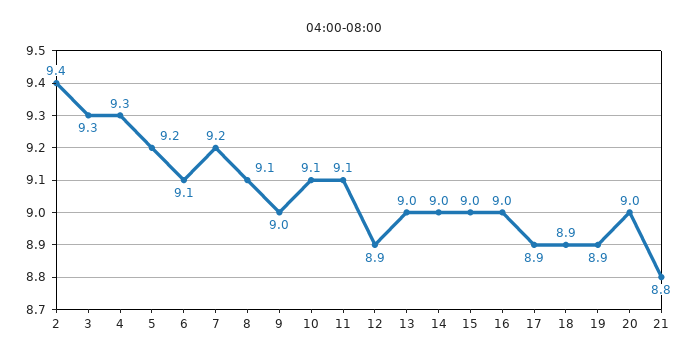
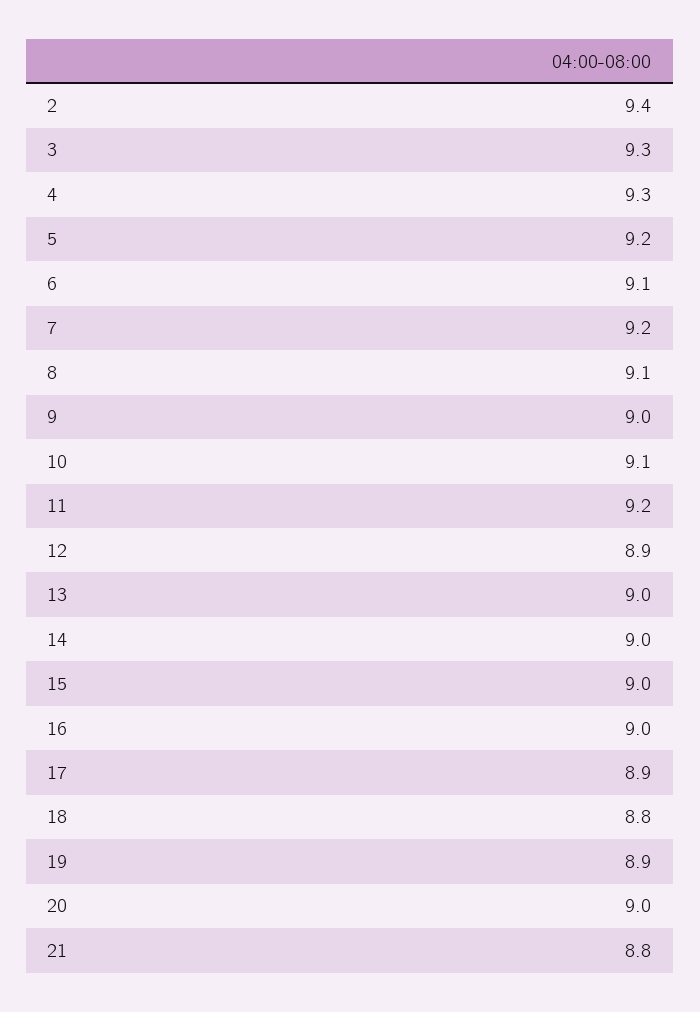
11: 9.1 -> 9.2
18: 8.9 -> 8.8

